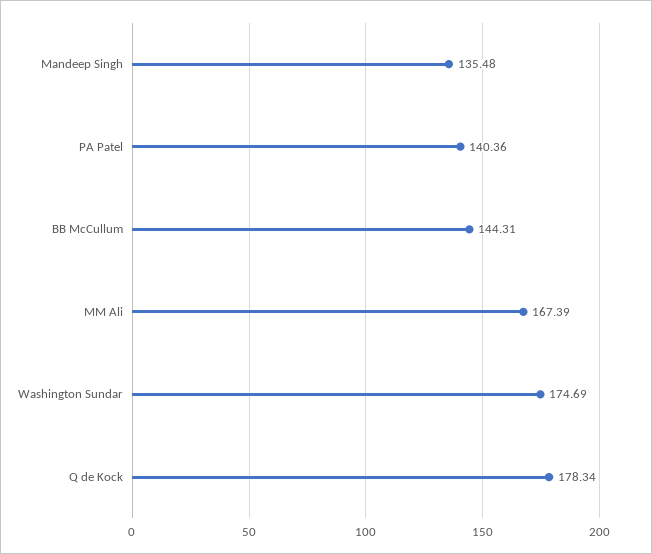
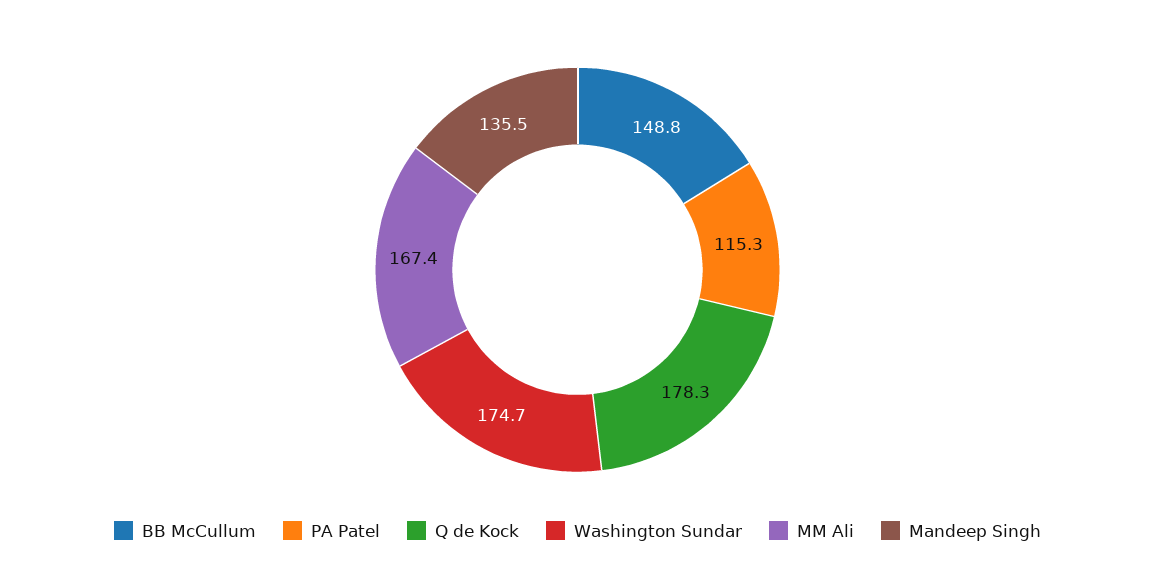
PA Patel: 140.36 -> 115.3
BB McCullum: 144.31 -> 148.8

